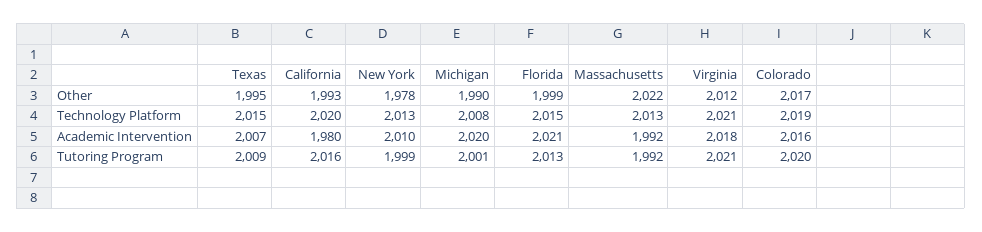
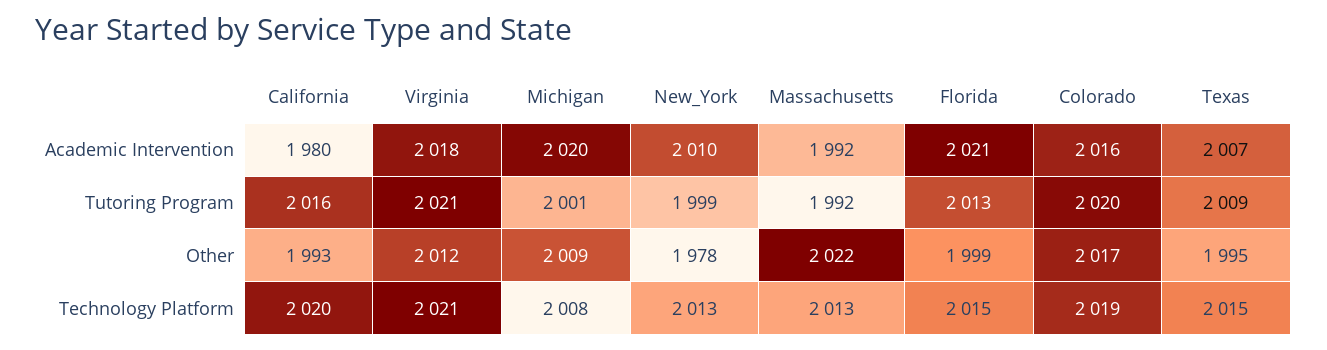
Michigan, Other: 1990 -> 2009

